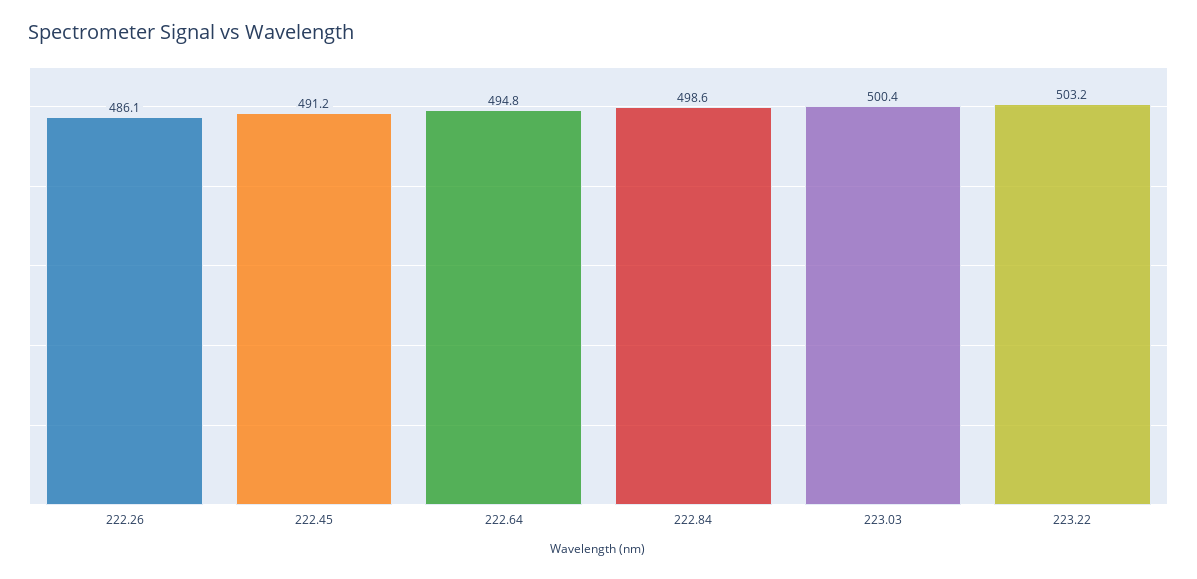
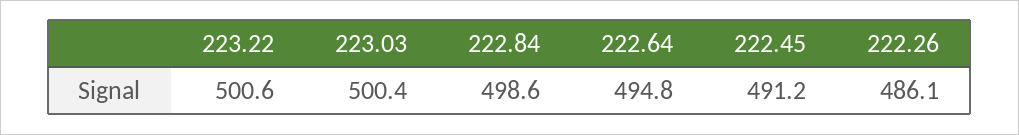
223.22: 503.2 -> 500.6

